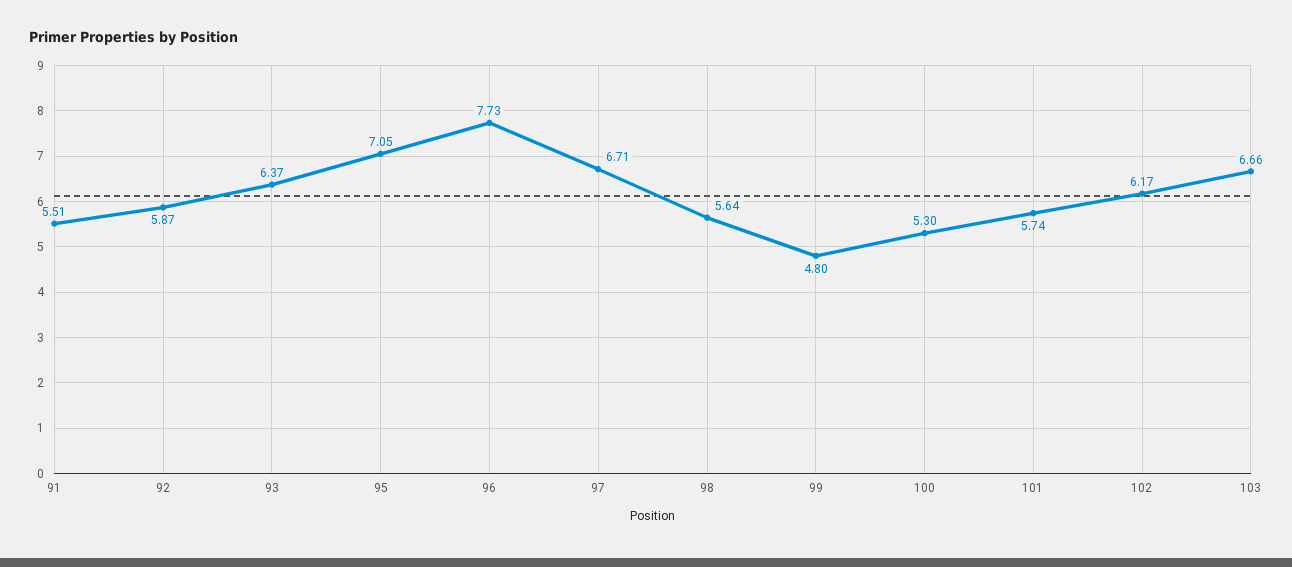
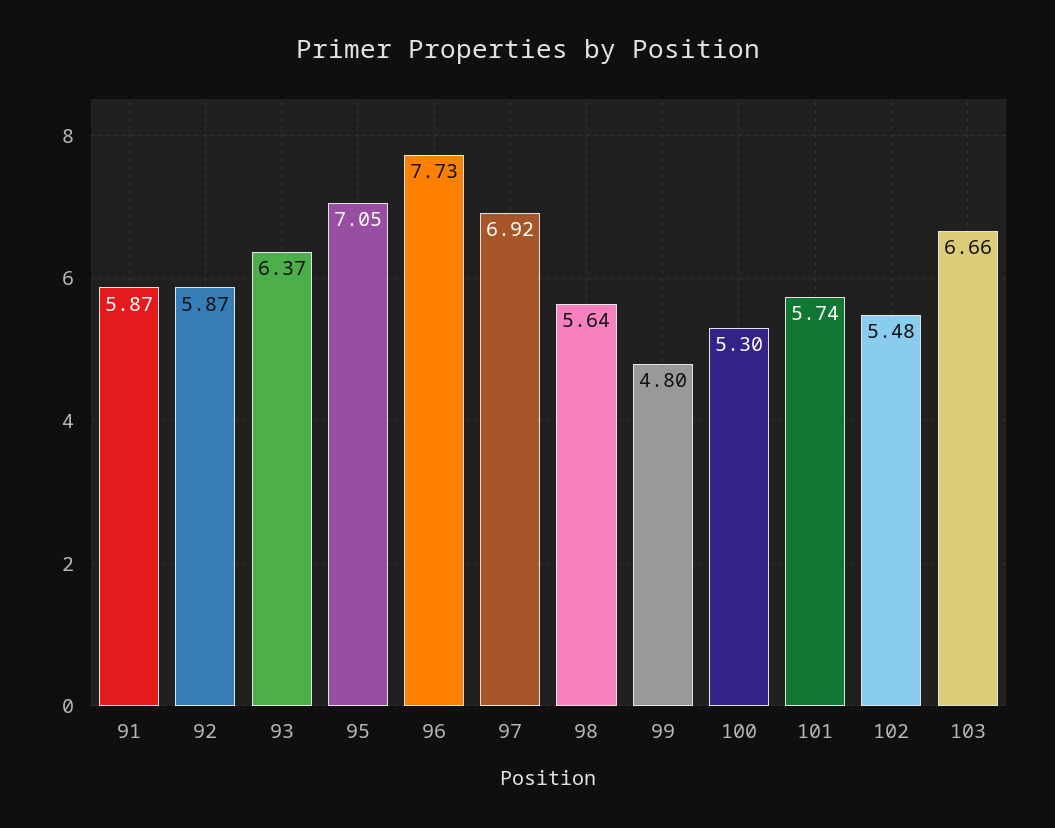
91: 5.51 -> 5.87
97: 6.71 -> 6.92
102: 6.17 -> 5.48

